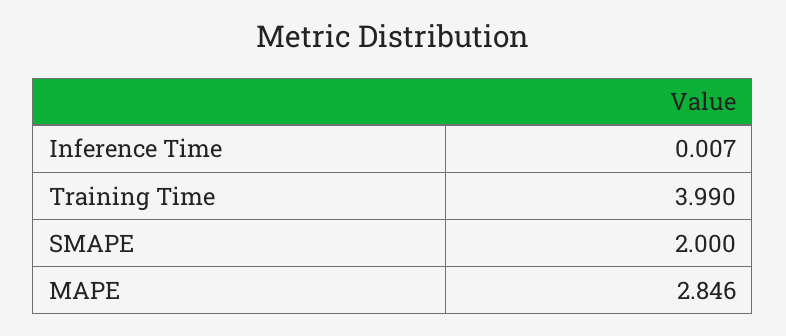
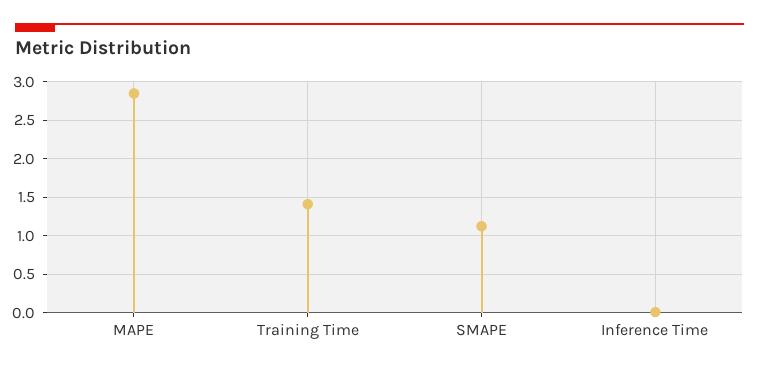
Training Time: 3.99 -> 1.4
SMAPE: 2 -> 1.1

